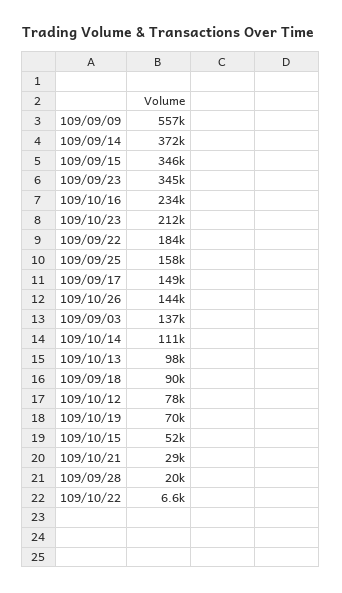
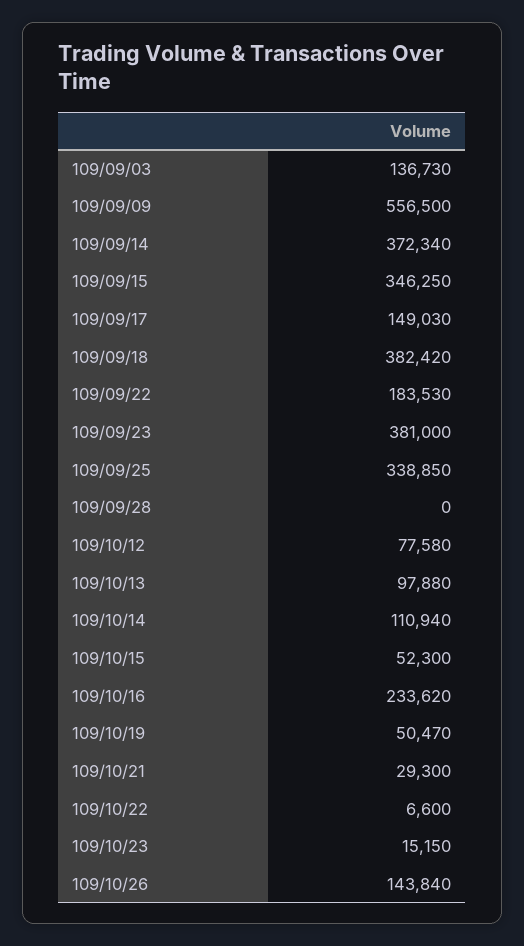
109/09/23: 345000 -> 381000
109/10/23: 212000 -> 15150
109/09/25: 158000 -> 338850
109/09/18: 90000 -> 382420
109/10/19: 70000 -> 50470
109/09/28: 20000 -> 0

